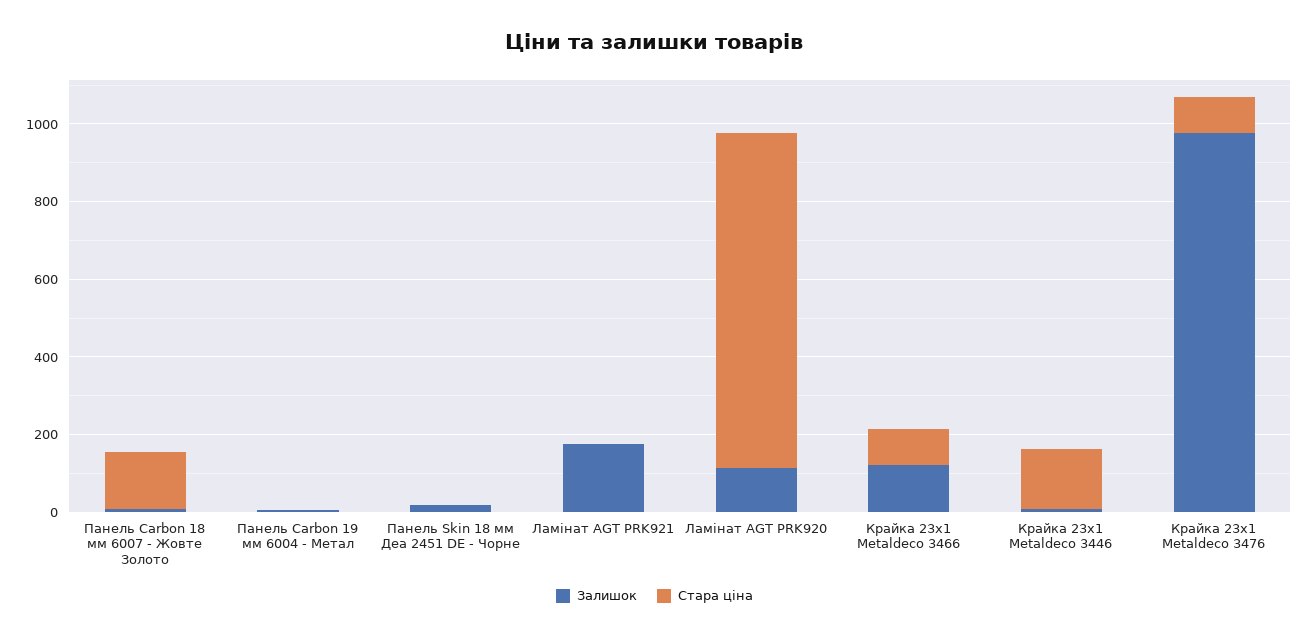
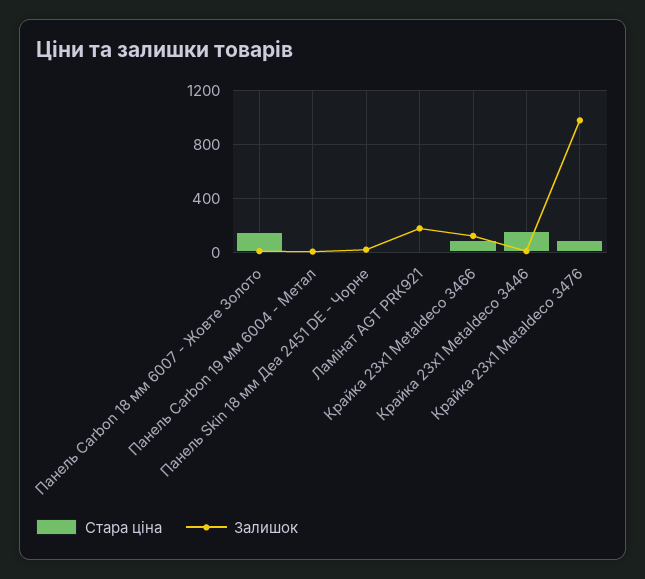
Залишок, Ламінат AGT PRK920: 100 -> none
Стара ціна, Ламінат AGT PRK920: 850 -> none

